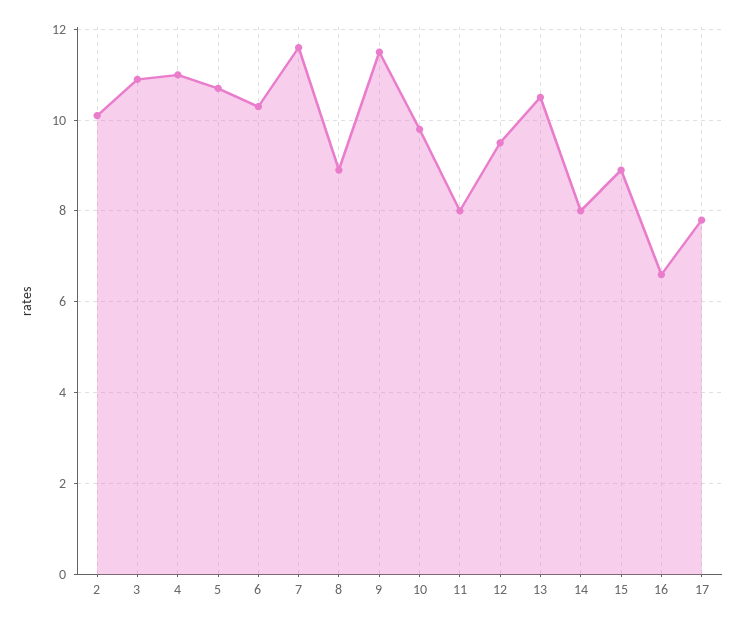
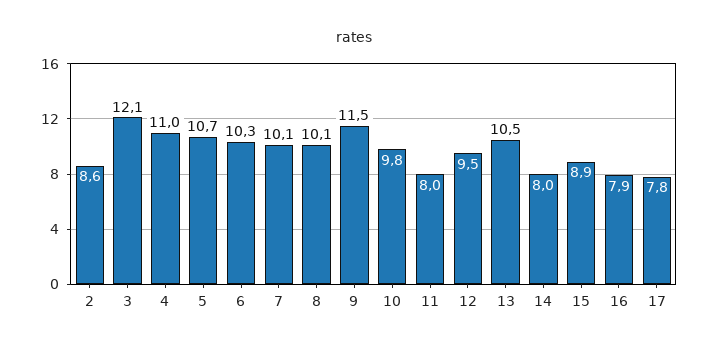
2: 10 -> 8.6
3: 11 -> 12.1
7: 11.5 -> 10.1
8: 9 -> 10.1
16: 6.5 -> 7.9

